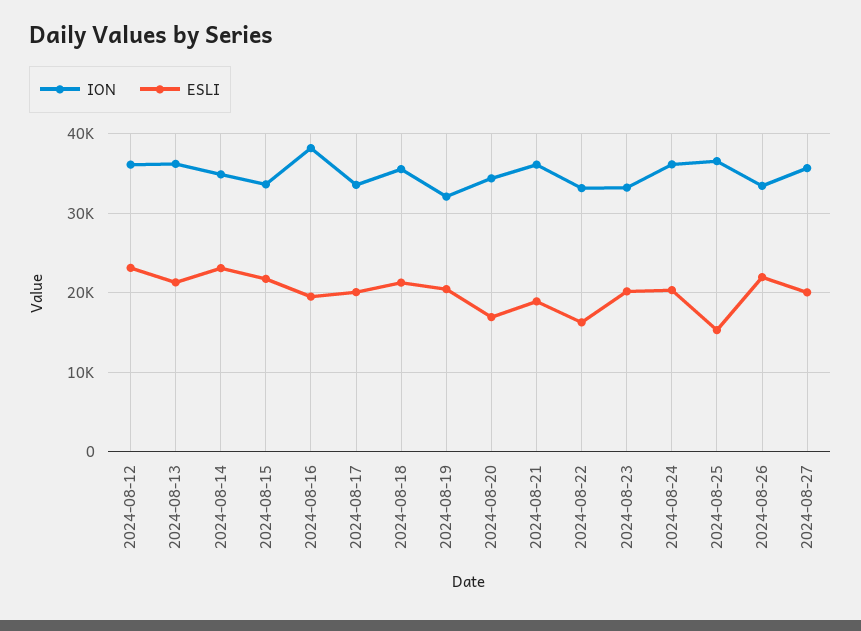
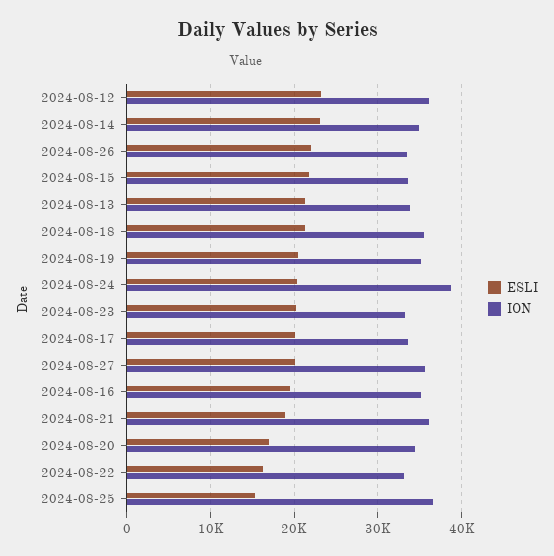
ION, 2024-08-13: 36000 -> 34000
ION, 2024-08-16: 38000 -> 35000
ION, 2024-08-19: 32000 -> 35000
ION, 2024-08-24: 36000 -> 39000

